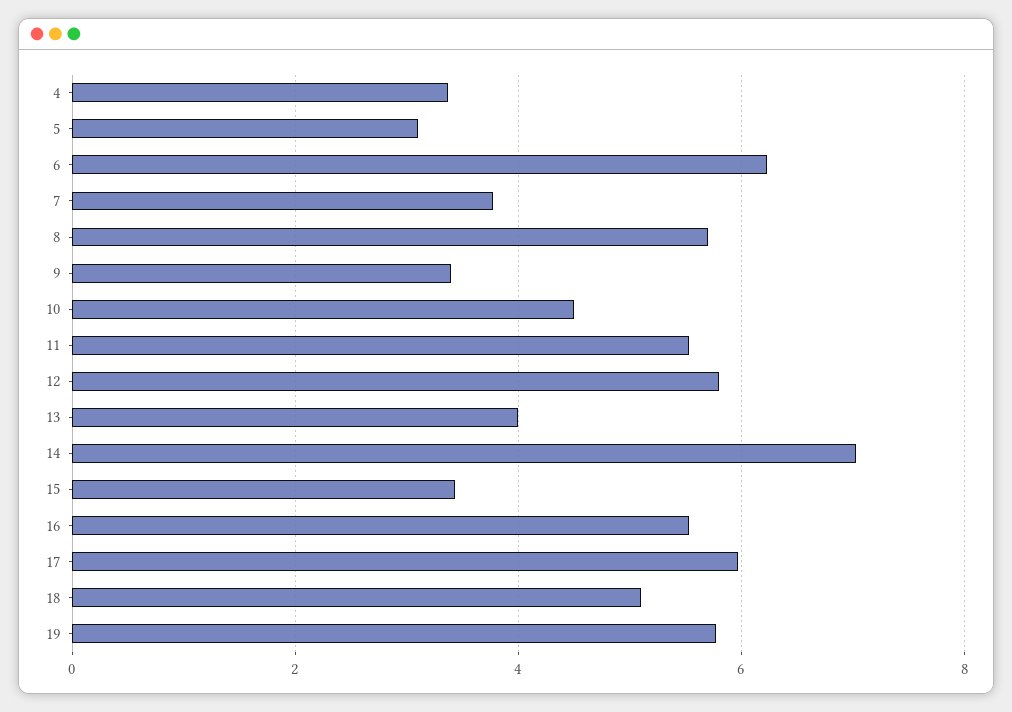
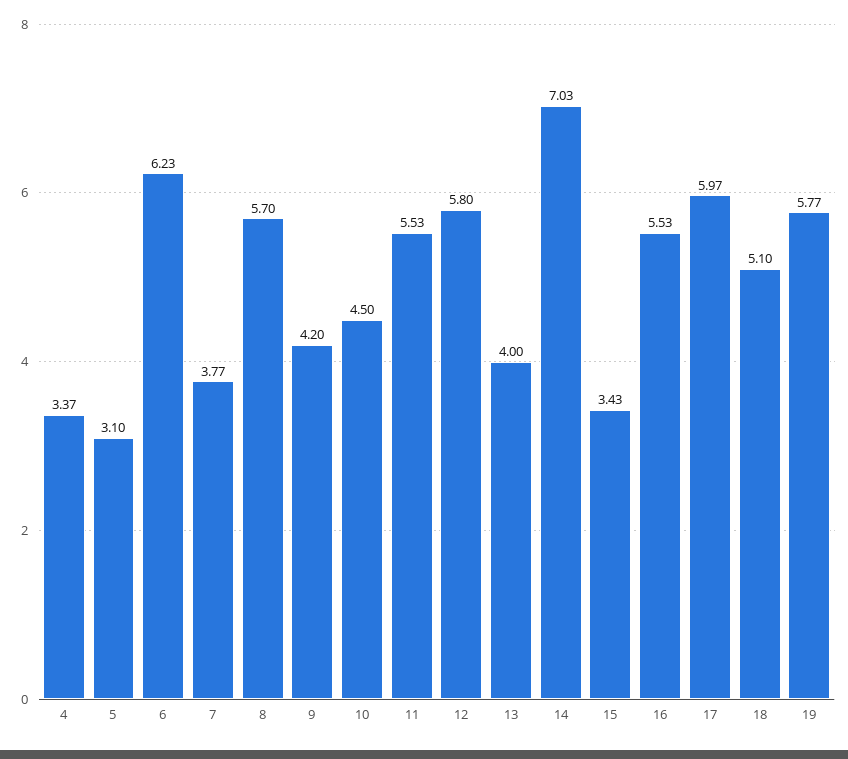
9: 3.4 -> 4.2

